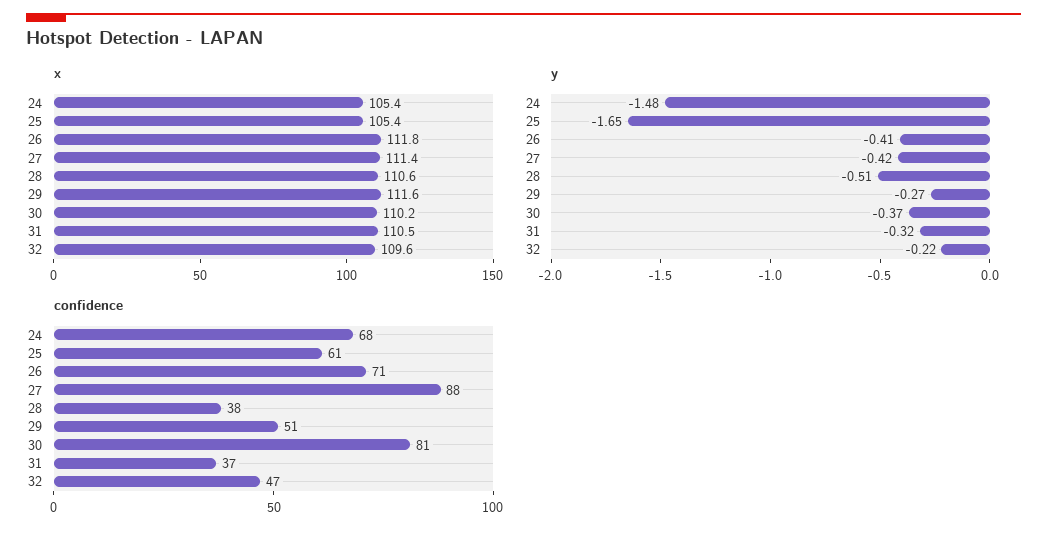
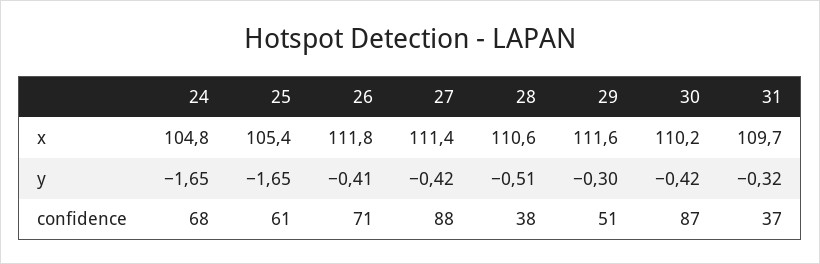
x, 24: 105.4 -> 104.8
x, 31: 110.5 -> 109.7
x, 32: 109.6 -> none
y, 24: -1.48 -> -1.65
y, 29: -0.27 -> -0.3
y, 30: -0.37 -> -0.42
y, 32: -0.22 -> none
confidence, 30: 81 -> 87
confidence, 32: 47 -> none

